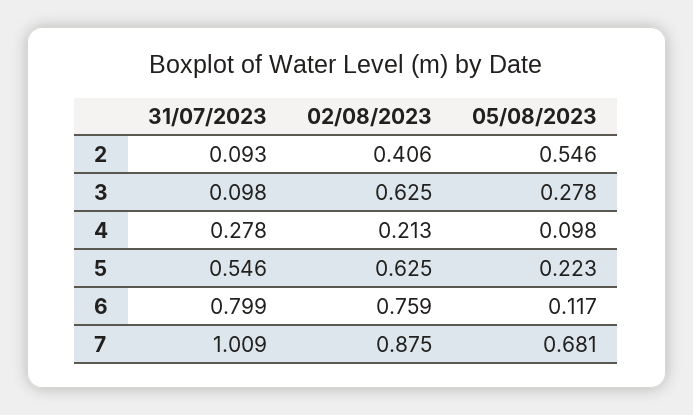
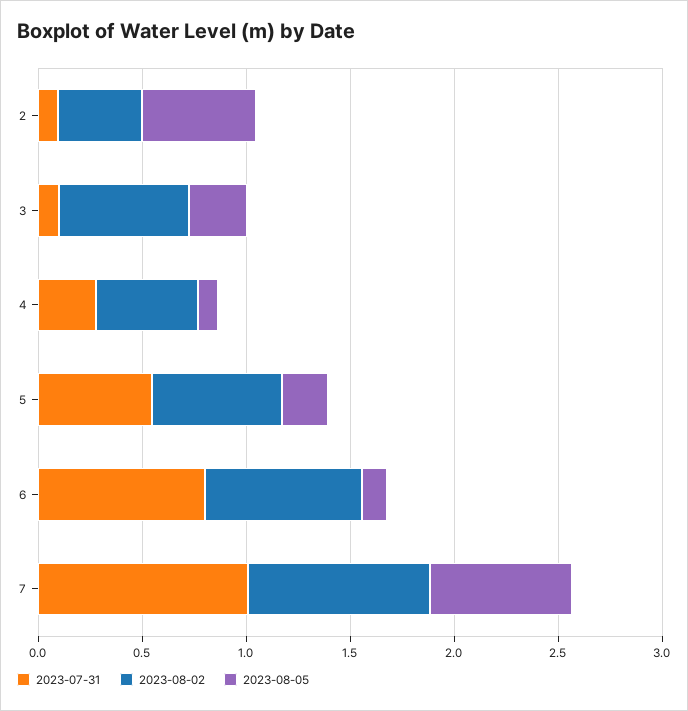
02/08/2023, 4: 0.213 -> 0.5

